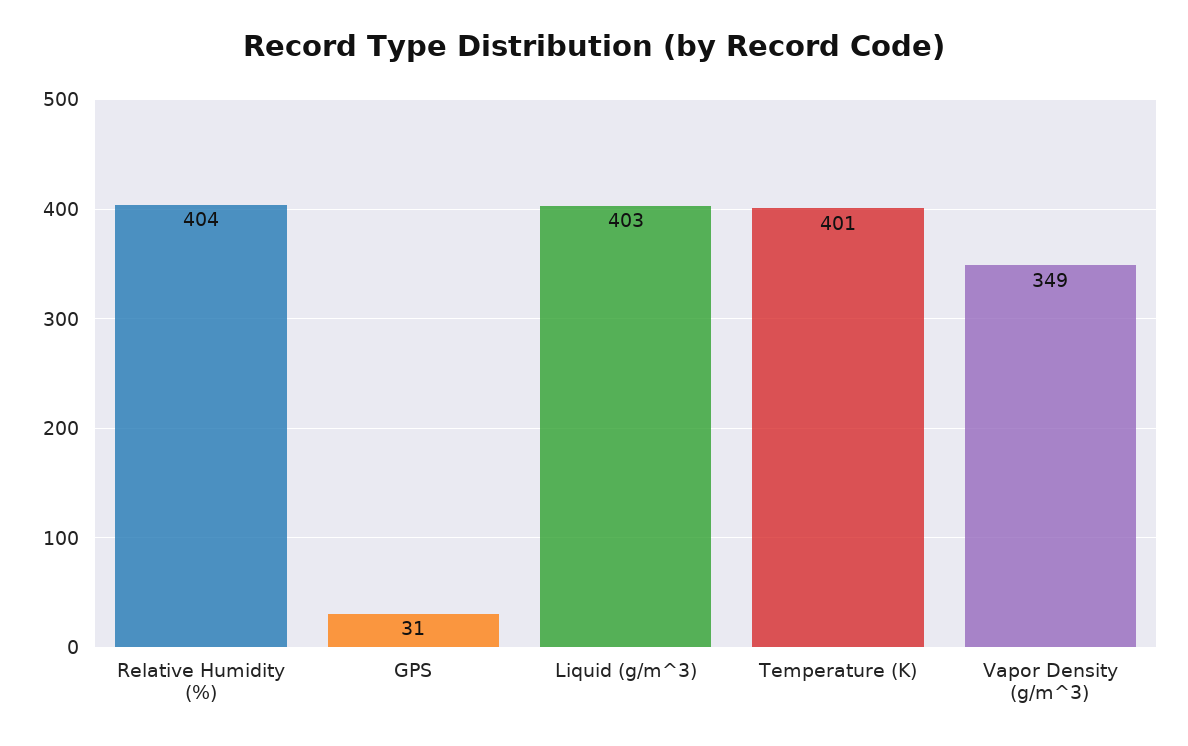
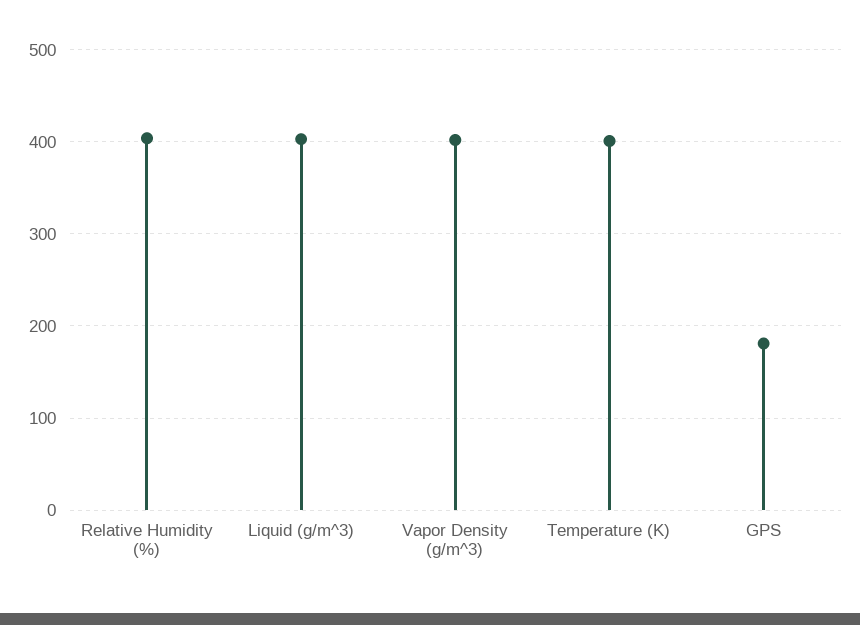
GPS: 31 -> 180
Vapor Density (g/m^3): 349 -> 400

